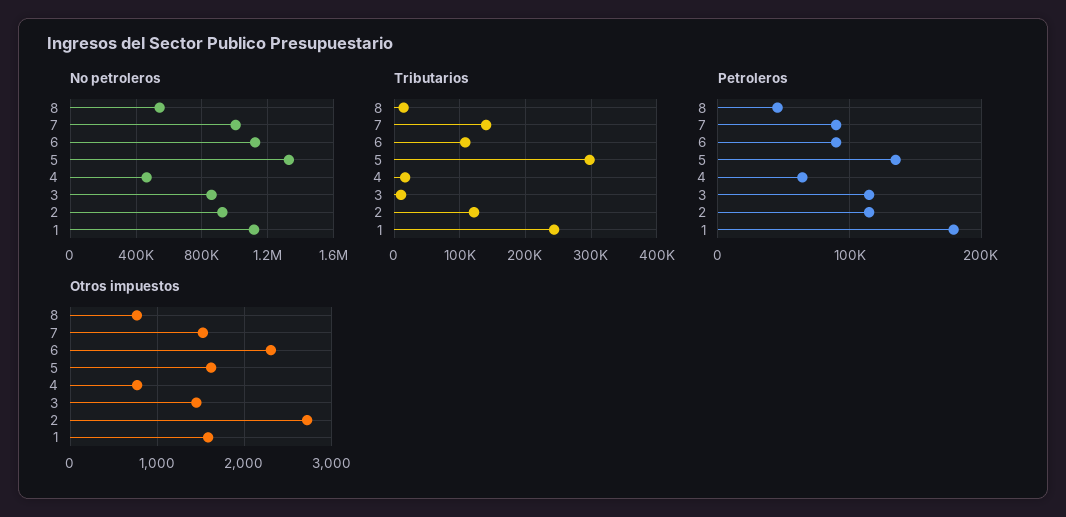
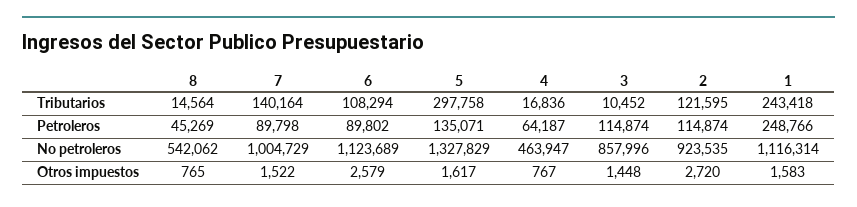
Petroleros, 1: 180000 -> 248766
Otros impuestos, 6: 2300 -> 2579

